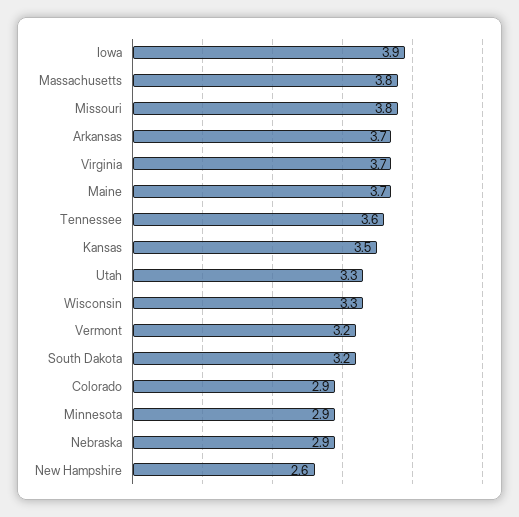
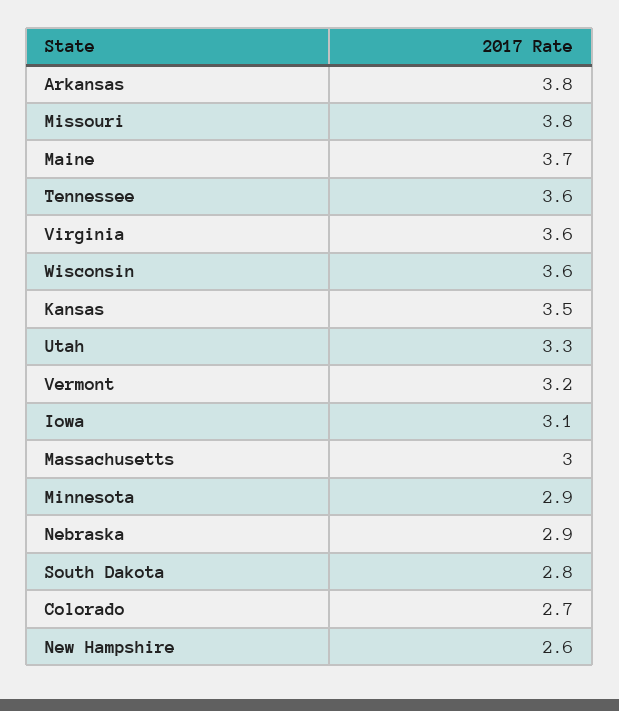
Iowa: 3.9 -> 3.1
Massachusetts: 3.8 -> 3
Arkansas: 3.7 -> 3.8
Virginia: 3.7 -> 3.6
Wisconsin: 3.3 -> 3.6
South Dakota: 3.2 -> 2.8
Colorado: 2.9 -> 2.7

